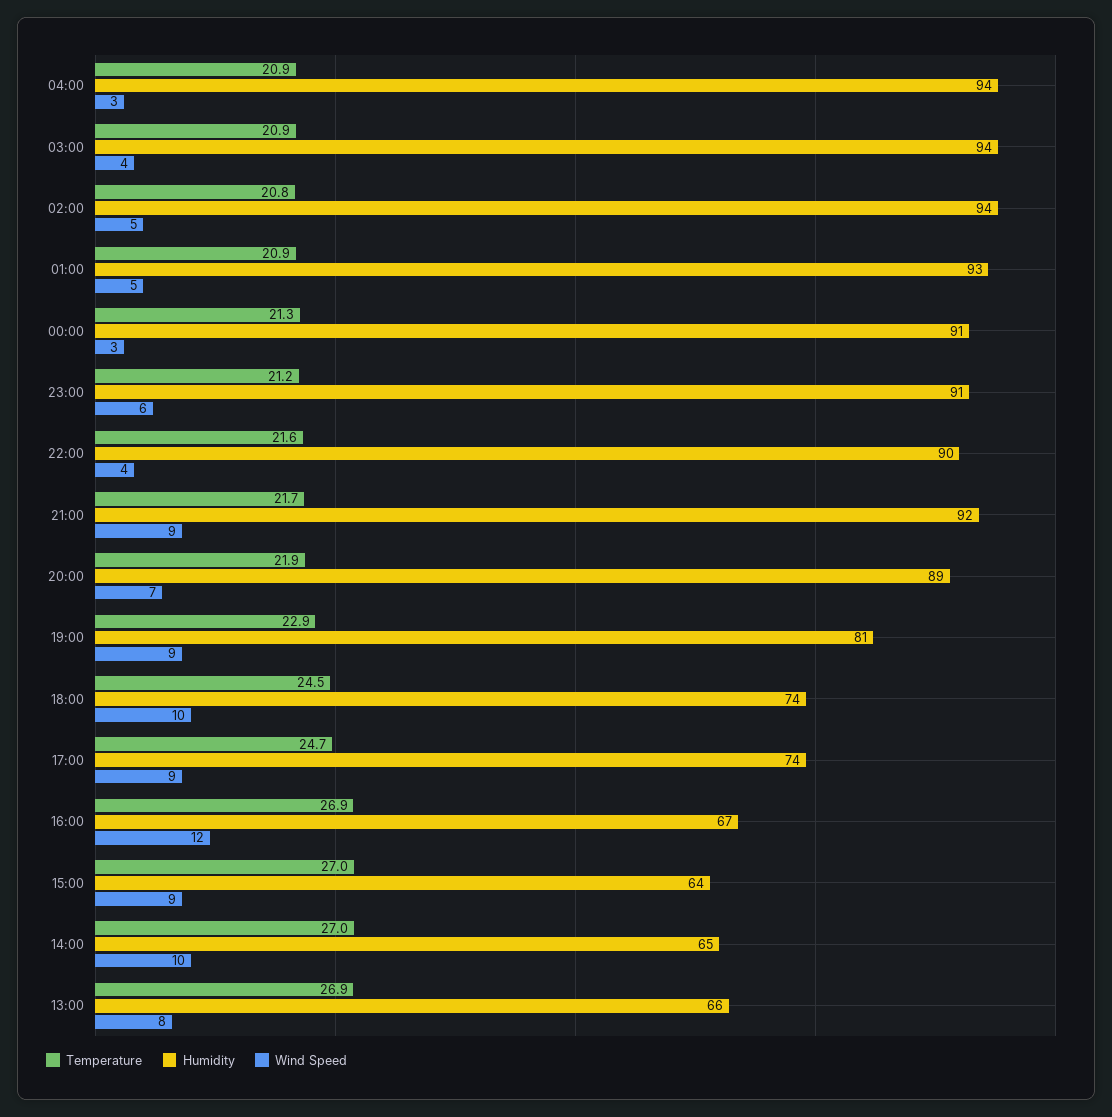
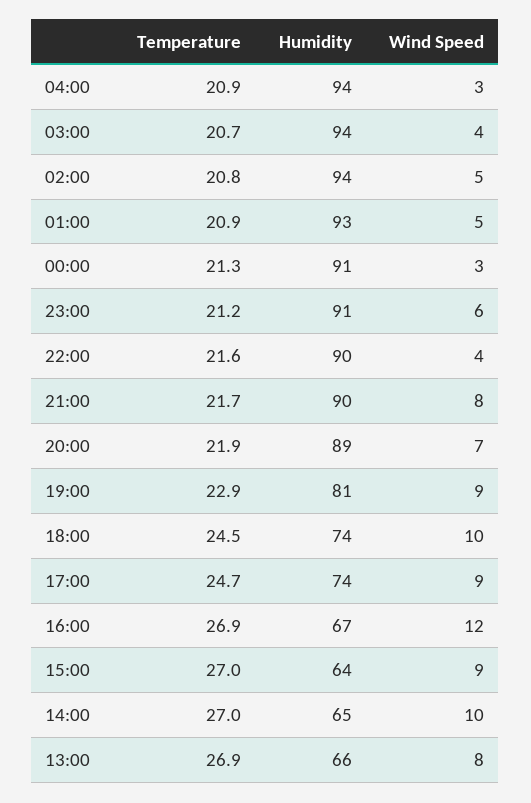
Temperature, 03:00: 20.9 -> 20.7
Humidity, 21:00: 92 -> 90
Wind Speed, 21:00: 9 -> 8

